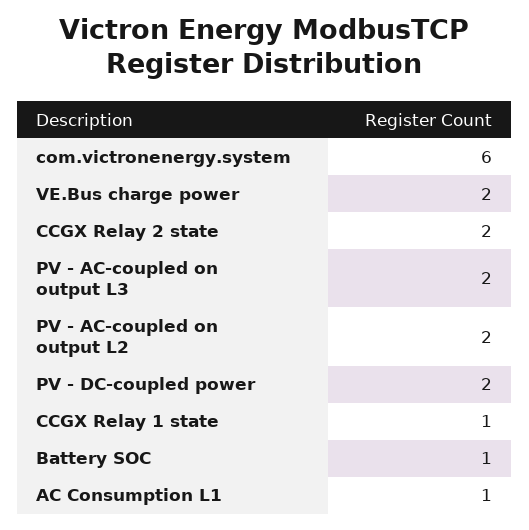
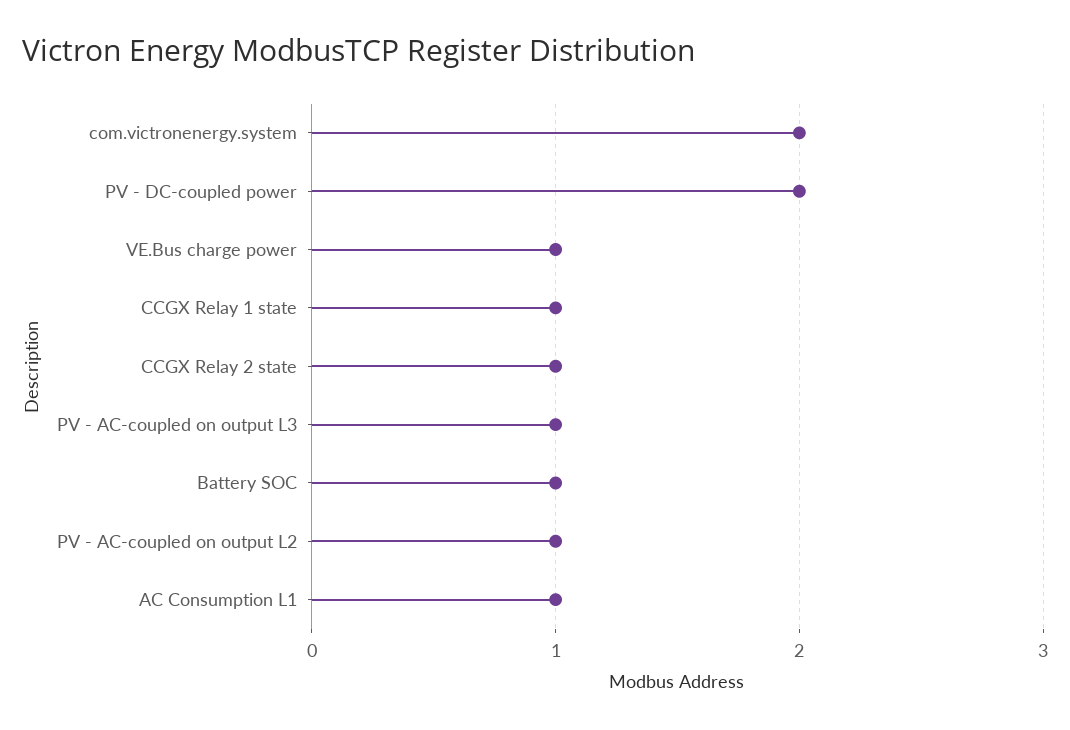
com.victronenergy.system: 6 -> 2
VE.Bus charge power: 2 -> 1
CCGX Relay 2 state: 2 -> 1
PV - AC-coupled on output L3: 2 -> 1
PV - AC-coupled on output L2: 2 -> 1

